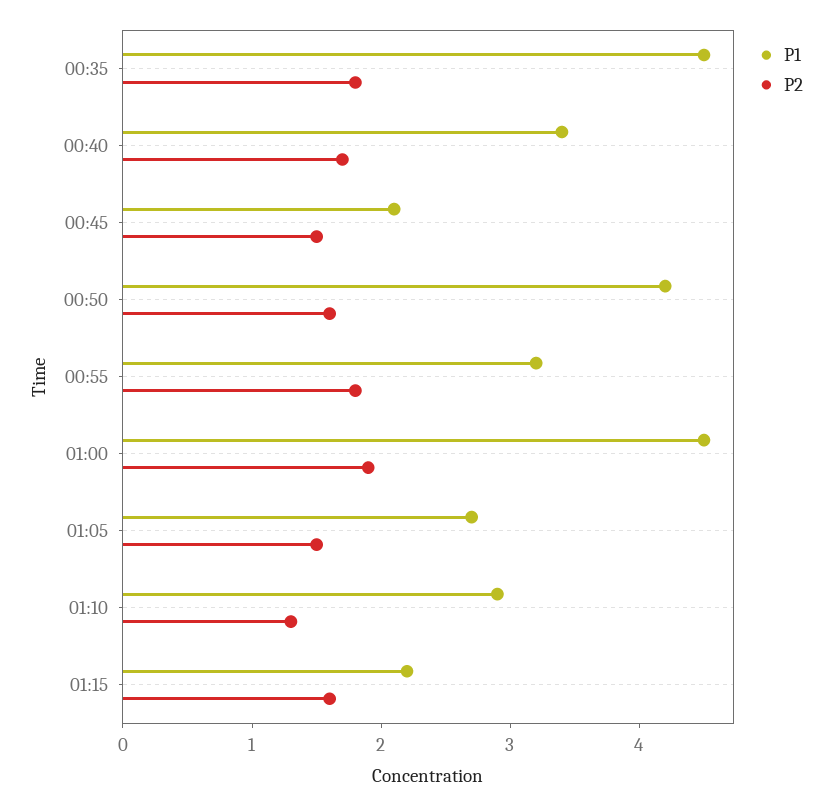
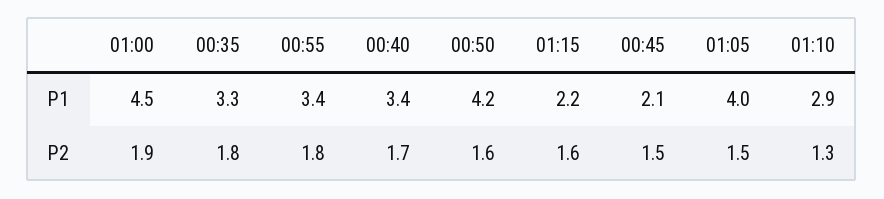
P1, 00:35: 4.5 -> 3.3
P1, 00:55: 3.2 -> 3.4
P1, 01:05: 2.7 -> 4

